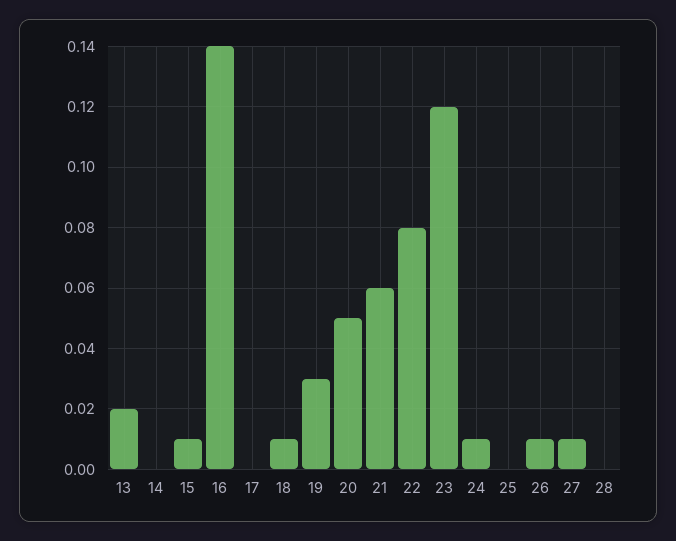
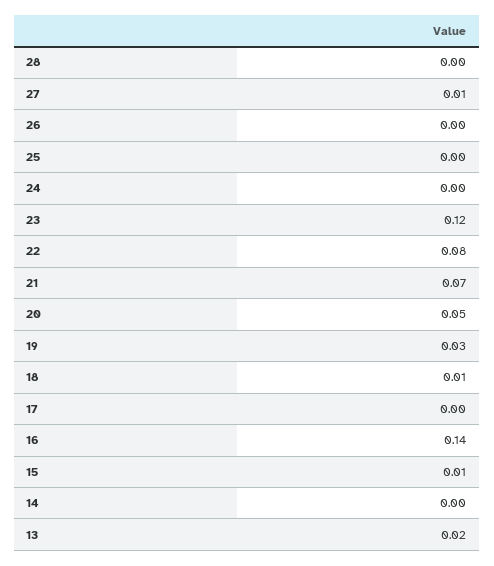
21: 0.06 -> 0.07
24: 0.01 -> 0
26: 0.01 -> 0

